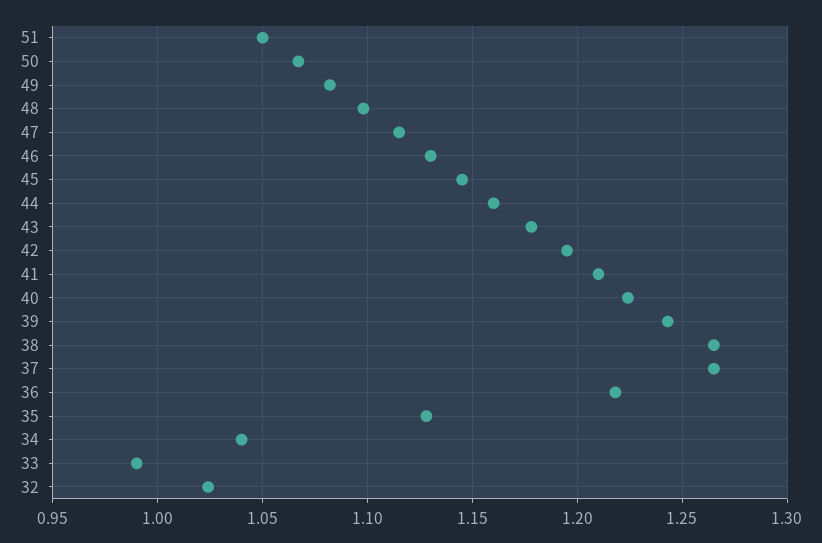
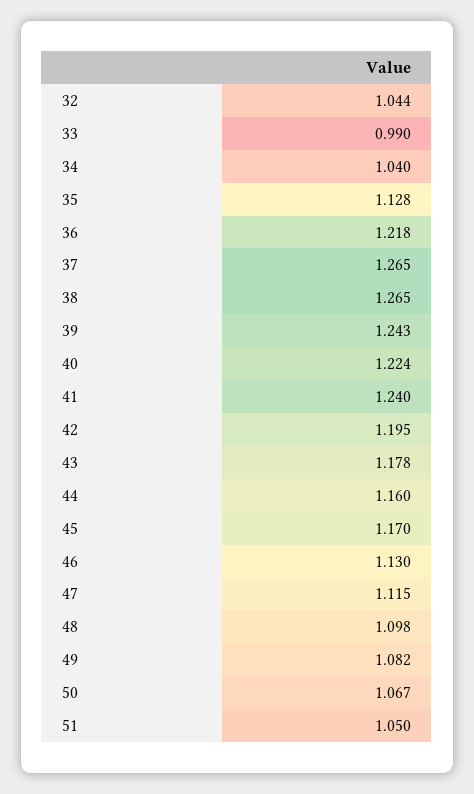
45: 1.145 -> 1.17
41: 1.21 -> 1.24
32: 1.025 -> 1.044

